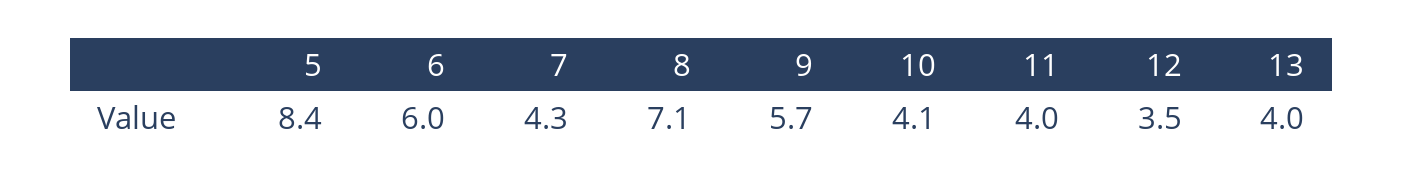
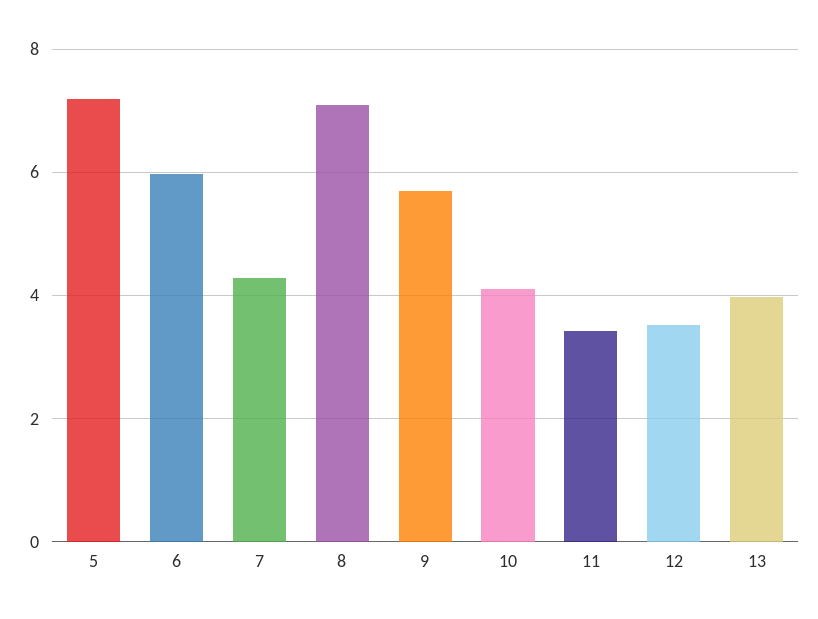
5: 8.4 -> 7.2
11: 4 -> 3.4

